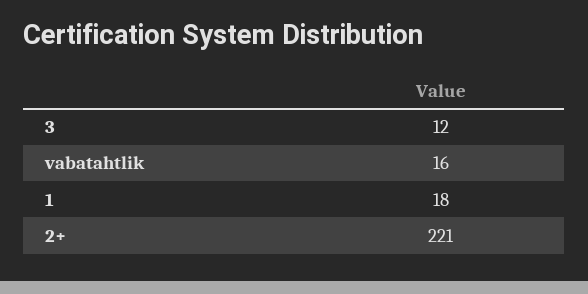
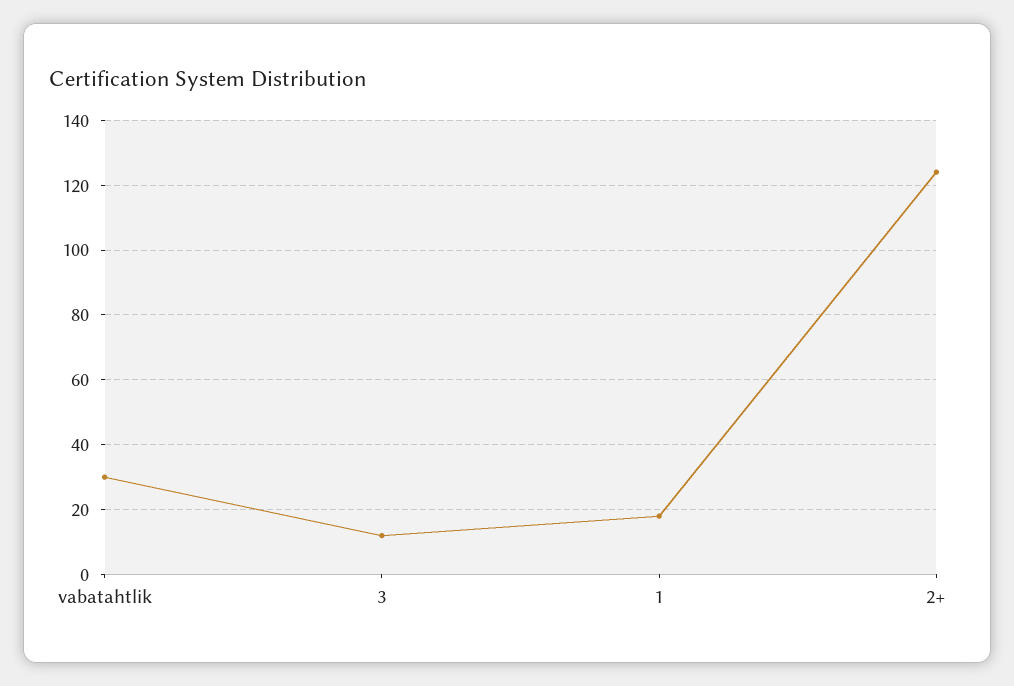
vabatahtlik: 16 -> 30
2+: 221 -> 125

